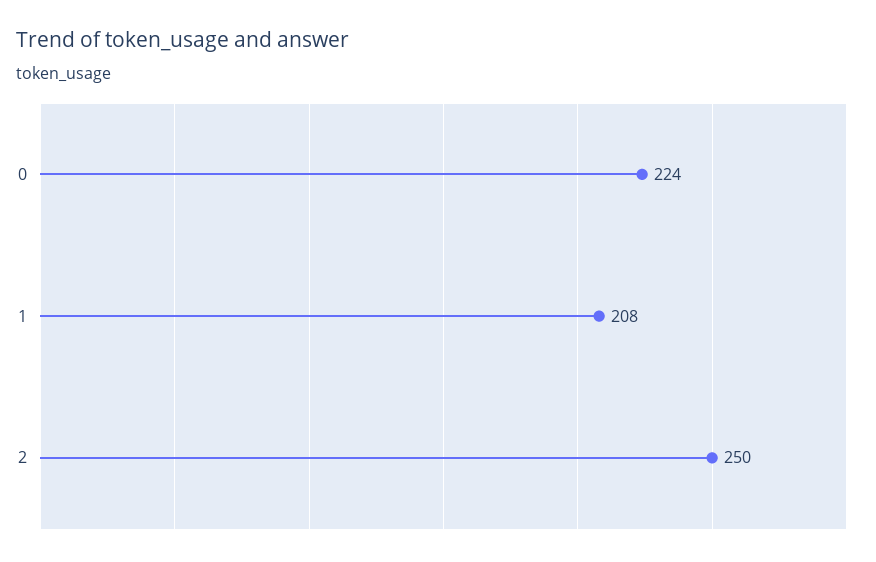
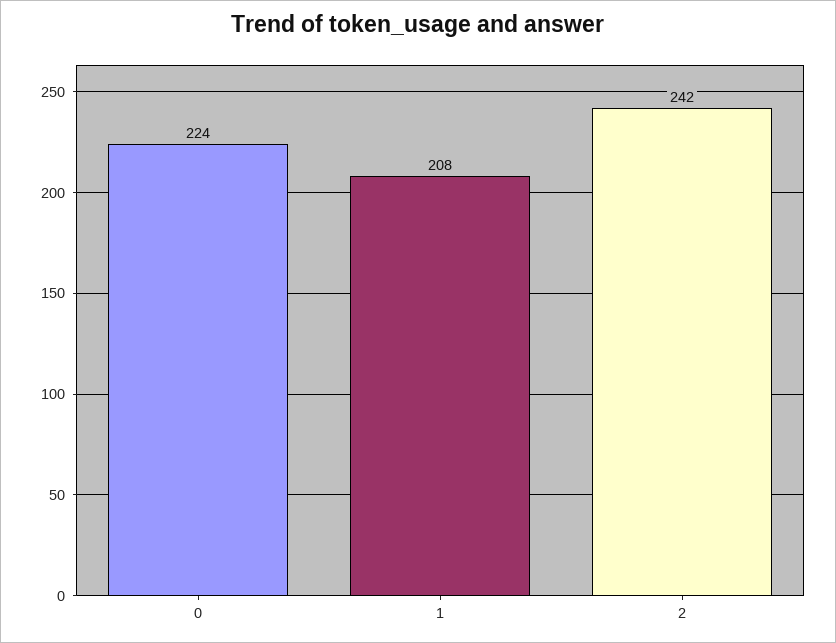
2: 250 -> 242

